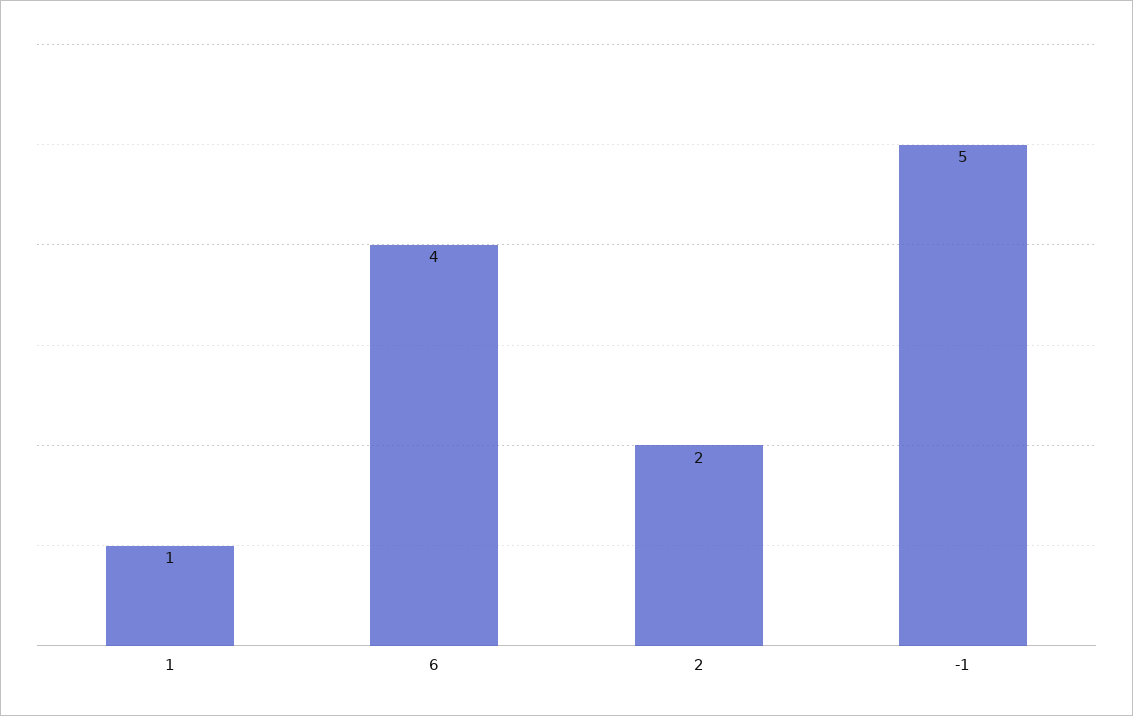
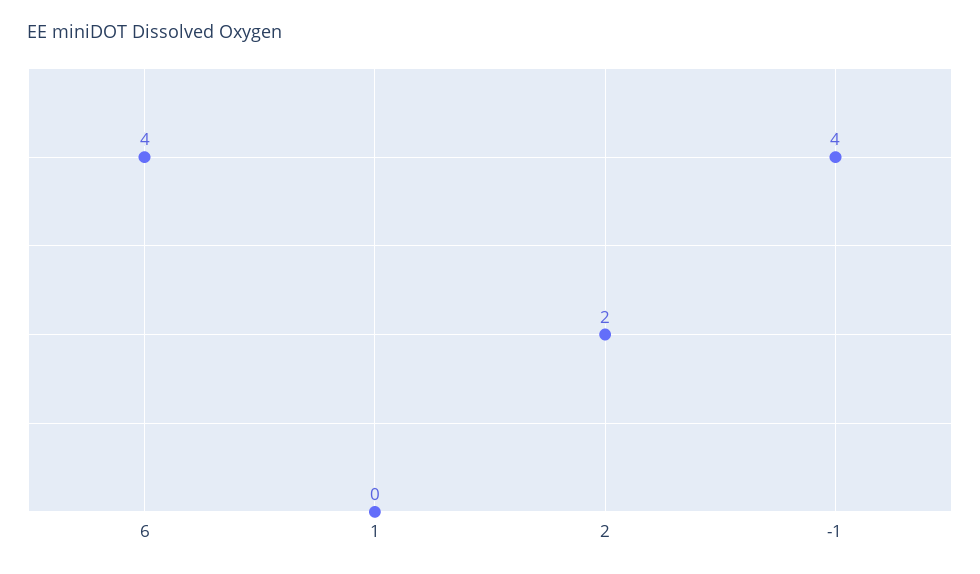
1: 1 -> 0
-1: 5 -> 4

